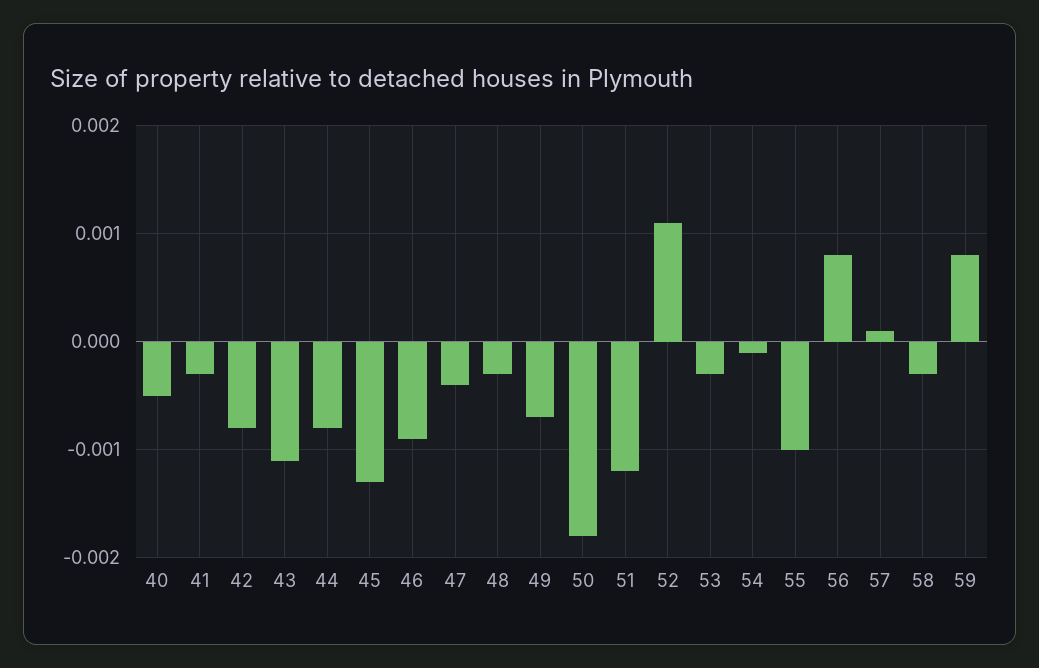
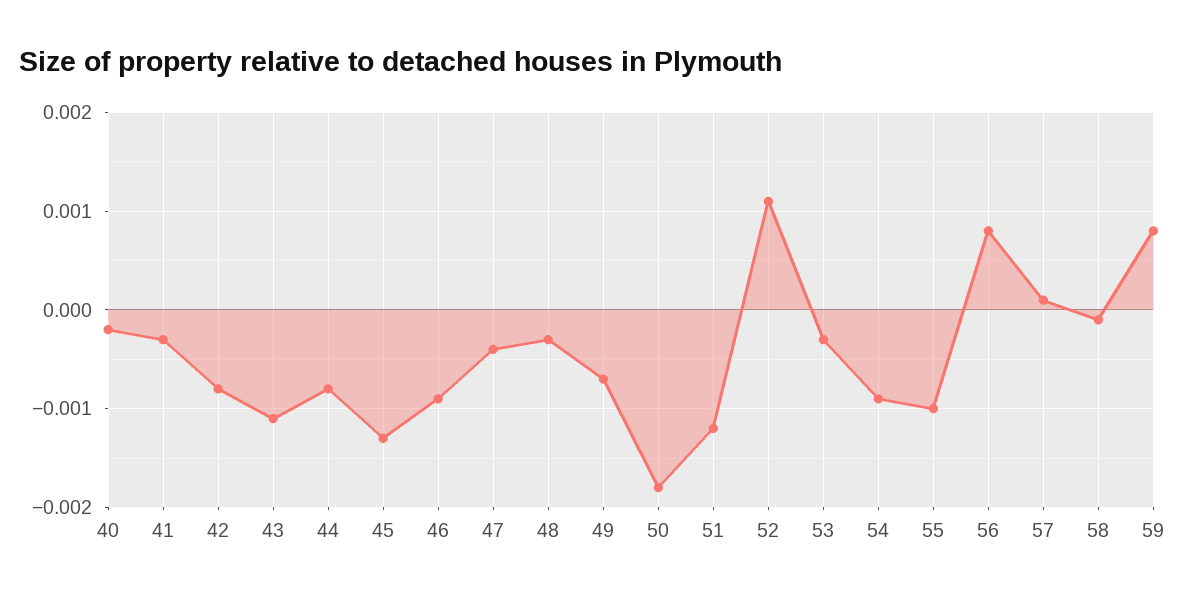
40: -0.0005 -> -0.0002
54: -0.0001 -> -0.0009
58: -0.0003 -> -0.0001

